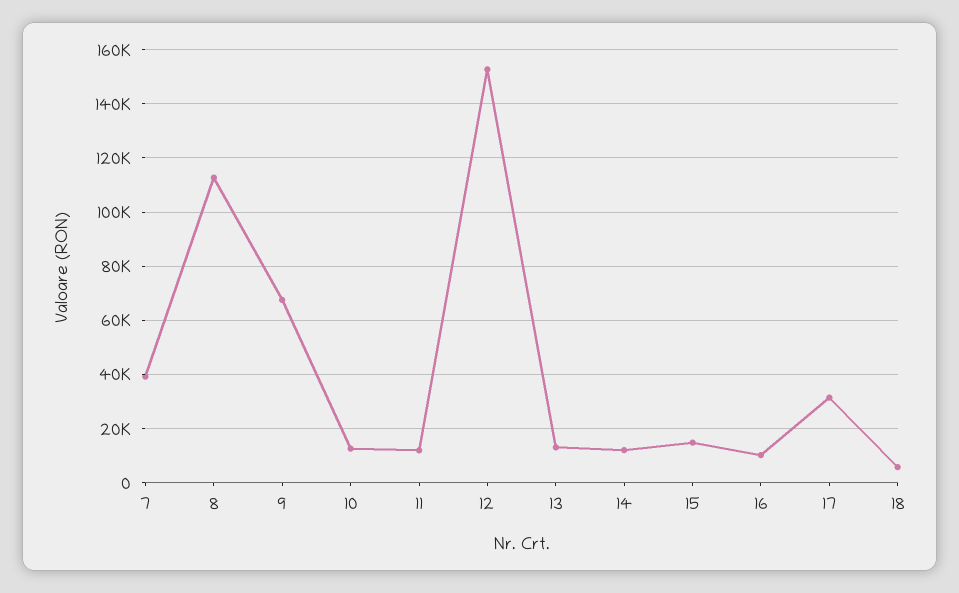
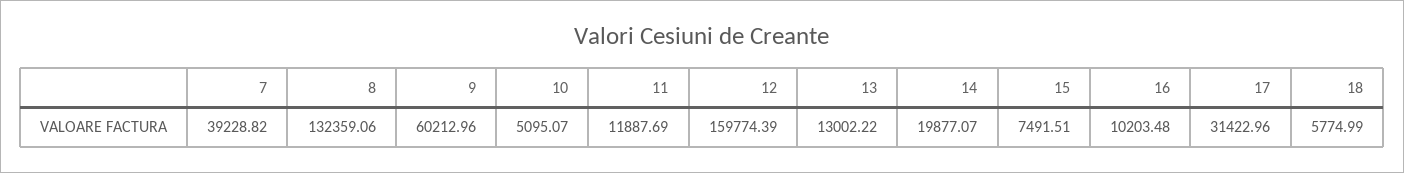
8: 112500 -> 132359.06
9: 67500 -> 60212.96
10: 12500 -> 5095.07
12: 152500 -> 159774.39
14: 12500 -> 19877.07
15: 15000 -> 7491.51

